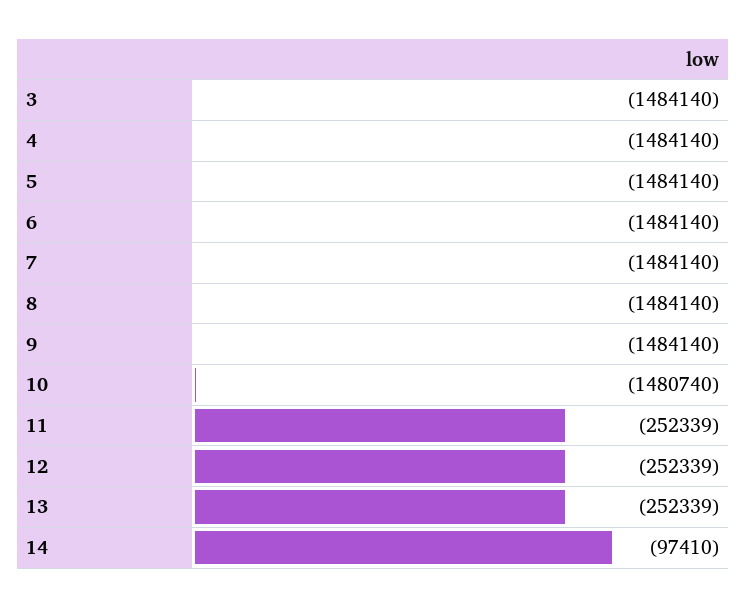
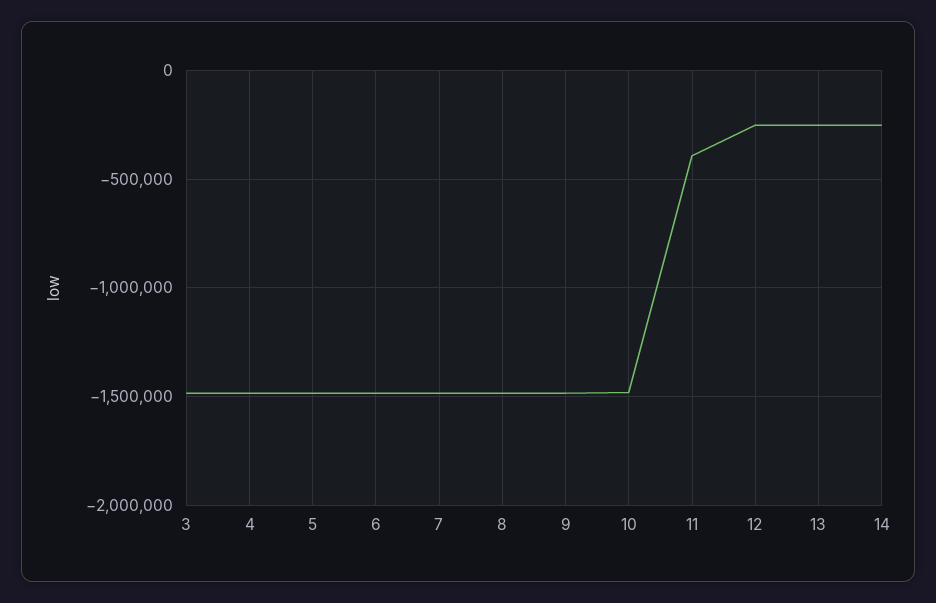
11: -252339 -> -400000
14: -97410 -> -250000

